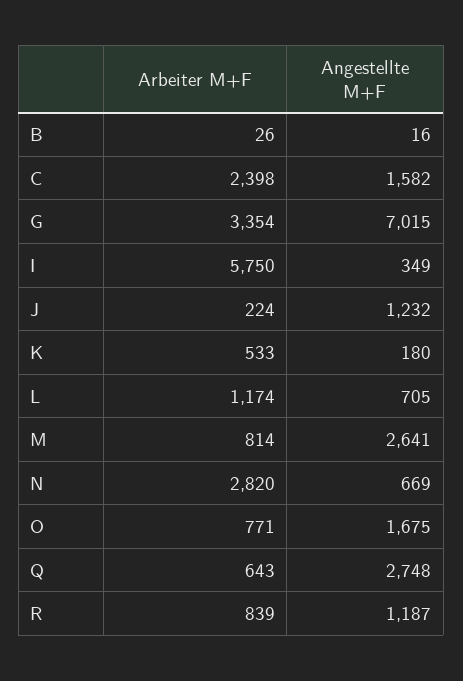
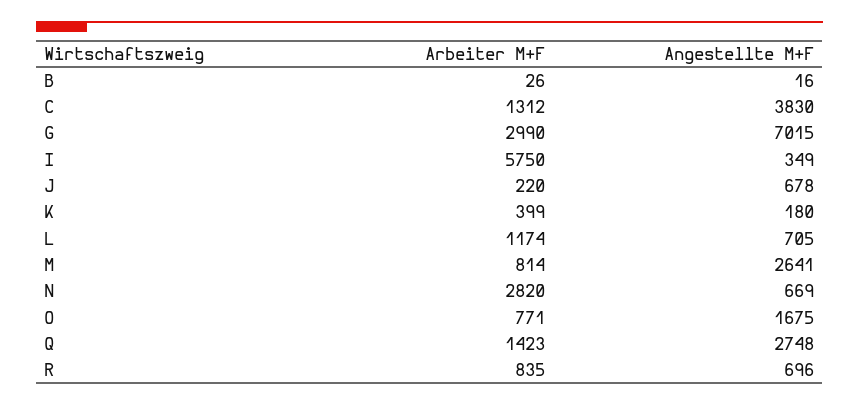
Arbeiter M+F, C: 2398 -> 1312
Angestellte M+F, C: 1582 -> 3830
Arbeiter M+F, G: 3354 -> 2990
Arbeiter M+F, J: 224 -> 220
Angestellte M+F, J: 1232 -> 678
Arbeiter M+F, K: 533 -> 399
Arbeiter M+F, Q: 643 -> 1423
Arbeiter M+F, R: 839 -> 835
Angestellte M+F, R: 1187 -> 696

